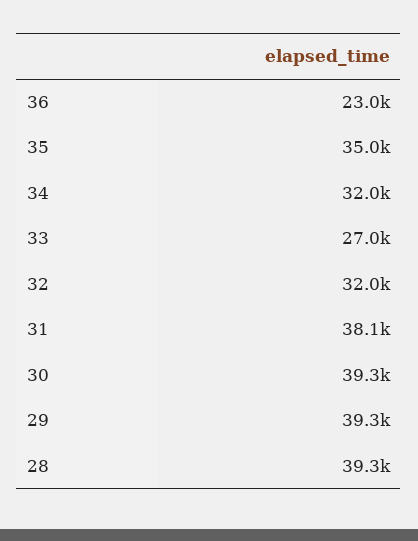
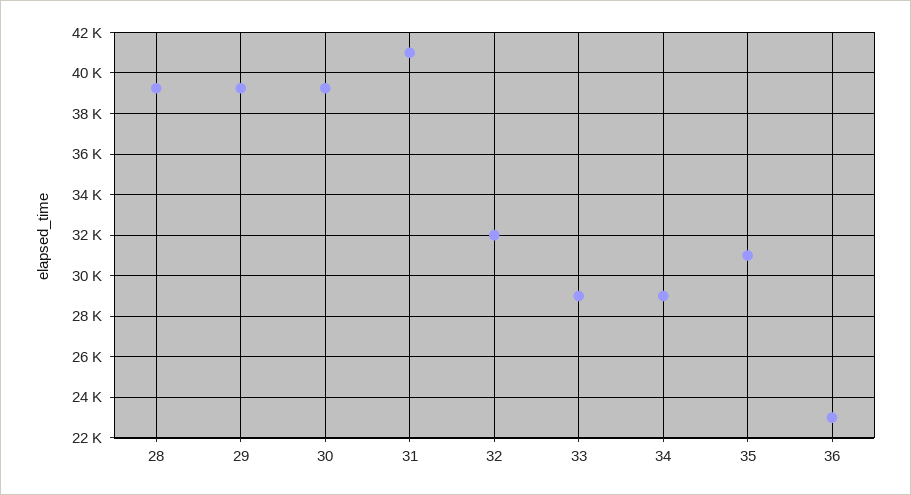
35: 35000 -> 31000
34: 32000 -> 29000
33: 27000 -> 29000
31: 38100 -> 41000

